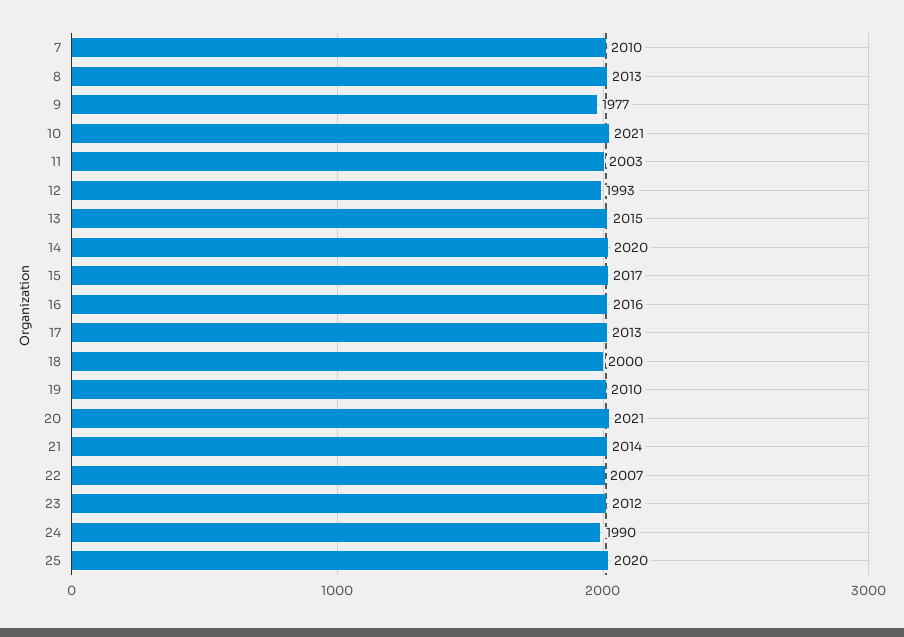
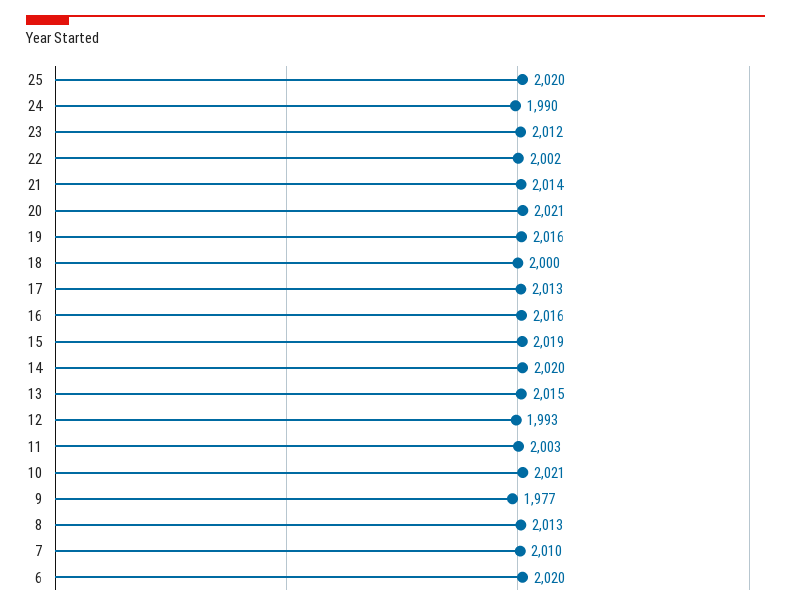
15: 2017 -> 2019
19: 2010 -> 2016
22: 2007 -> 2002
6: none -> 2020

